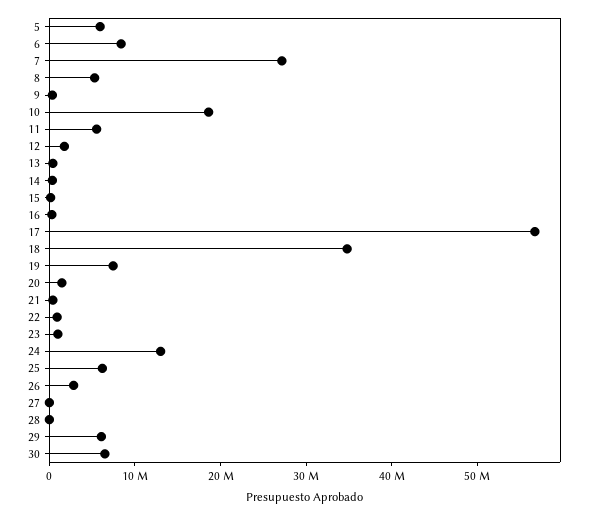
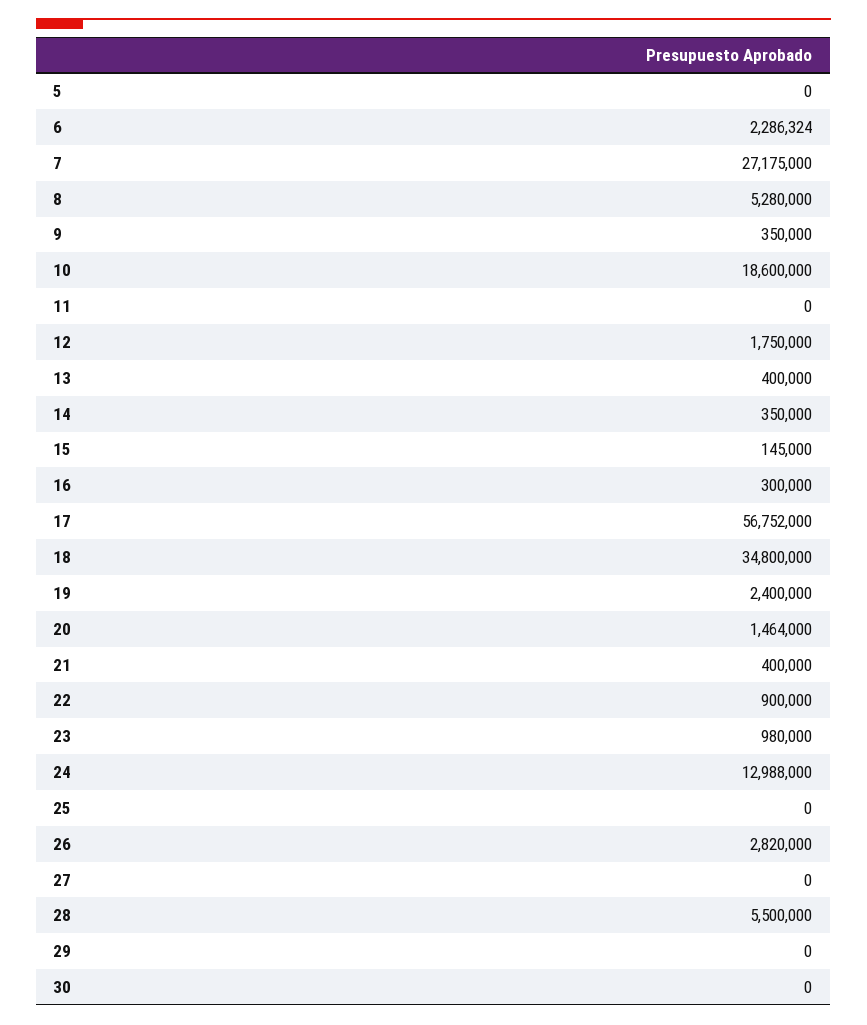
5: 6000000 -> 0
6: 8000000 -> 2286324
11: 6000000 -> 0
19: 8000000 -> 2400000
25: 6000000 -> 0
28: 0 -> 5500000
29: 6000000 -> 0
30: 6000000 -> 0

